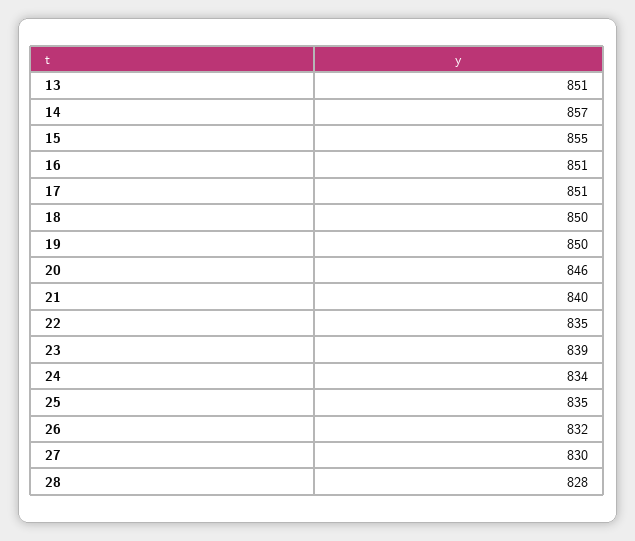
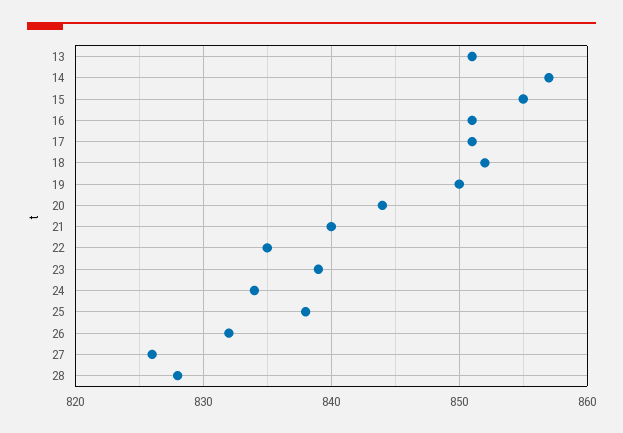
18: 850 -> 852
20: 846 -> 844
25: 835 -> 838
27: 830 -> 826

